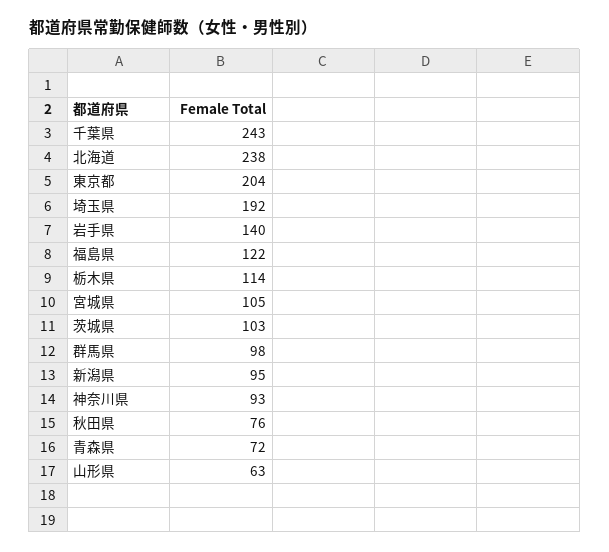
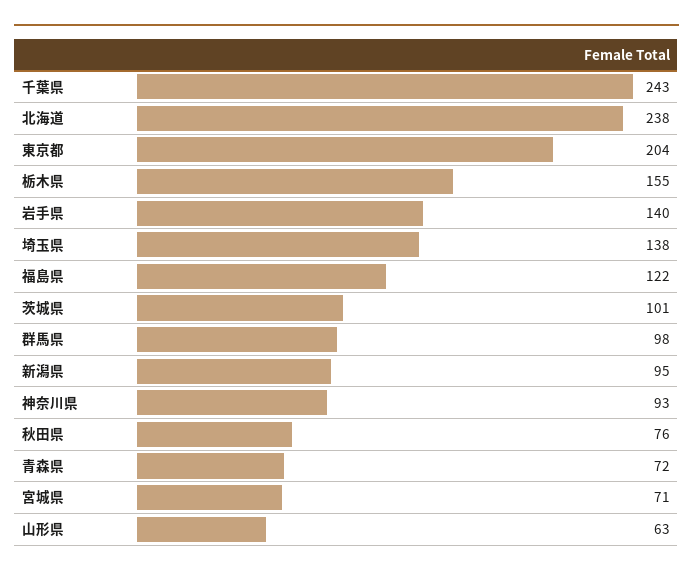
埼玉県: 192 -> 138
栃木県: 114 -> 155
宮城県: 105 -> 71
茨城県: 103 -> 101

